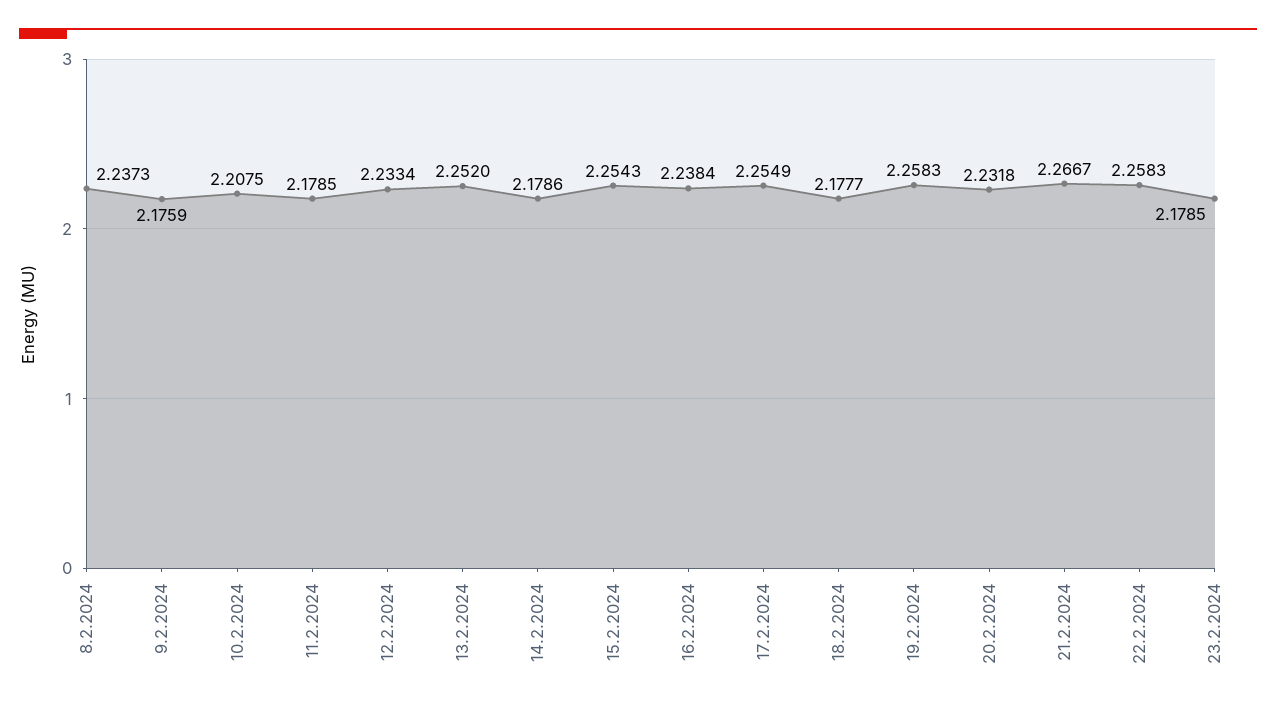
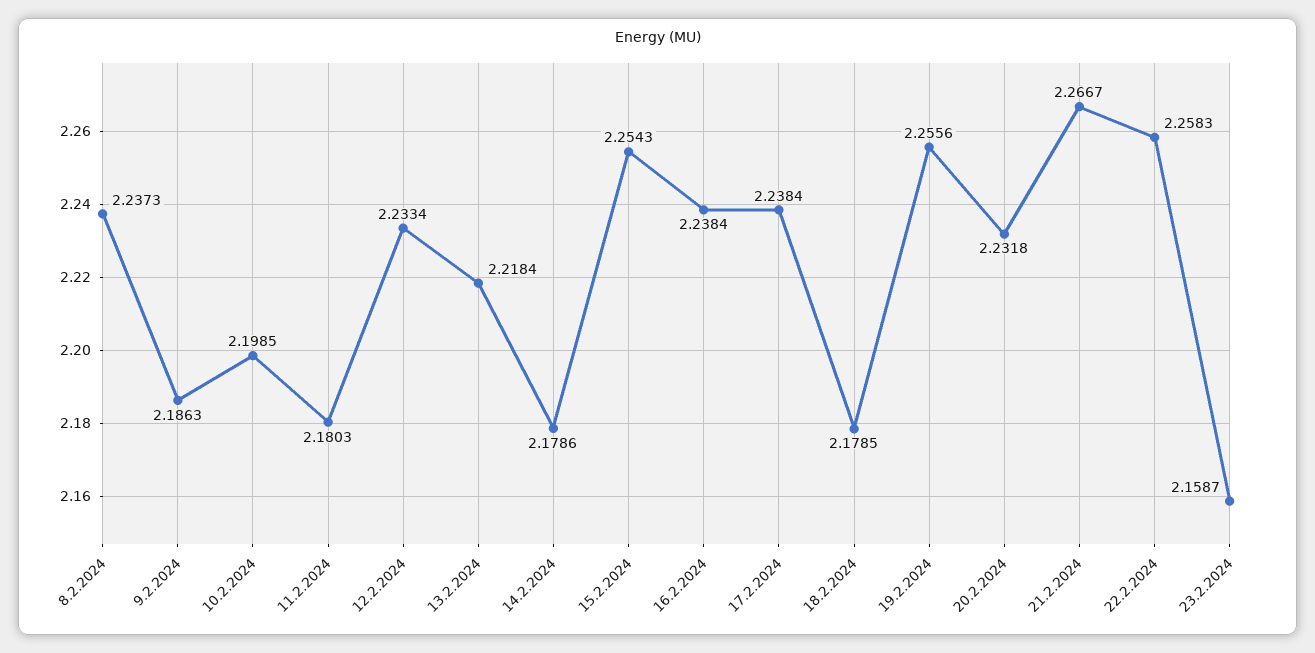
9.2.2024: 2.1759 -> 2.1863
10.2.2024: 2.2075 -> 2.1985
11.2.2024: 2.1785 -> 2.1803
13.2.2024: 2.252 -> 2.2184
17.2.2024: 2.2549 -> 2.2384
18.2.2024: 2.1777 -> 2.1785
19.2.2024: 2.2583 -> 2.2556
23.2.2024: 2.1785 -> 2.1587

